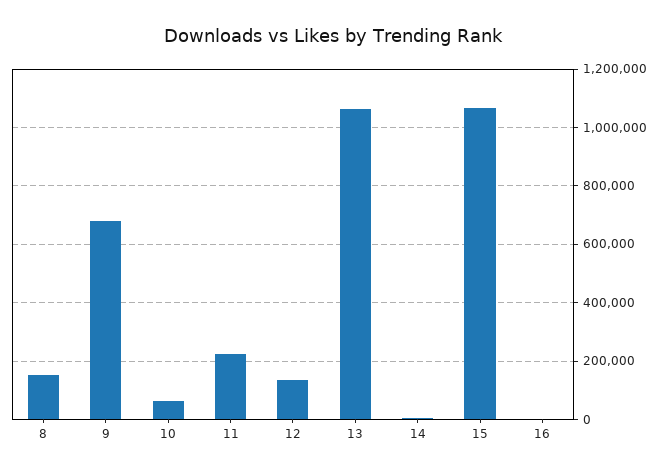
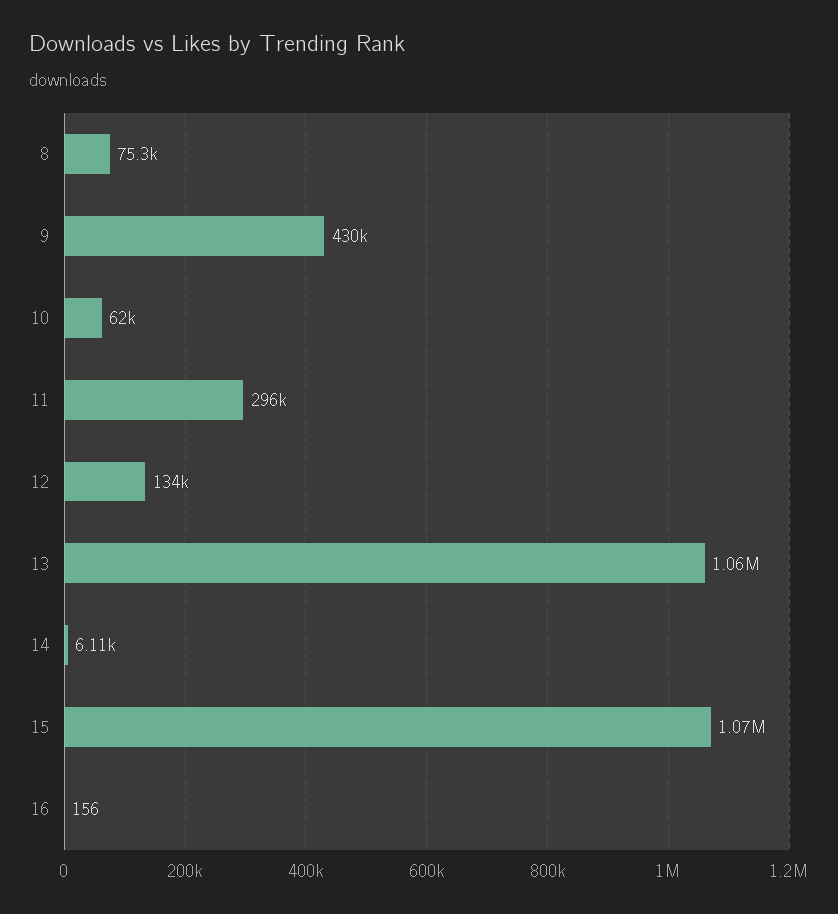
8: 150000 -> 75300
9: 675000 -> 430000
11: 225000 -> 296000

